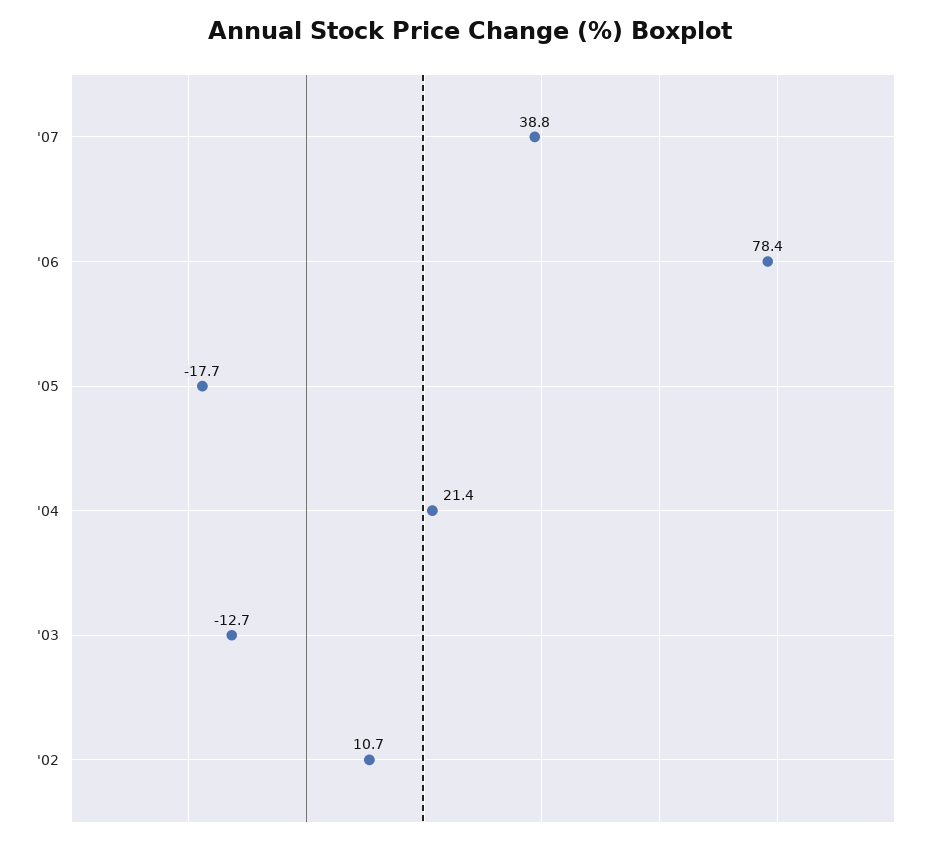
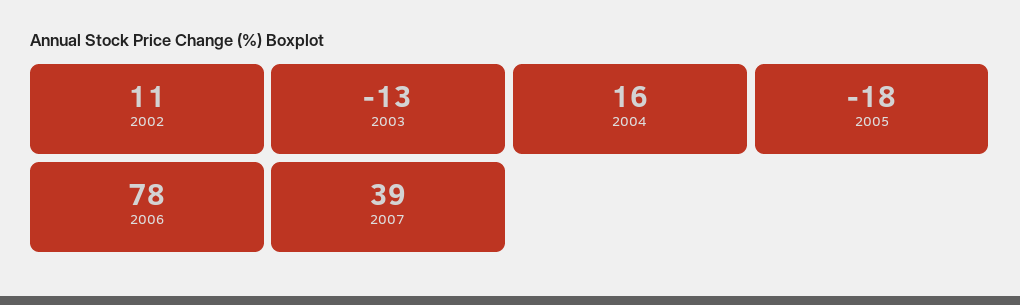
'04: 21.4 -> 16

